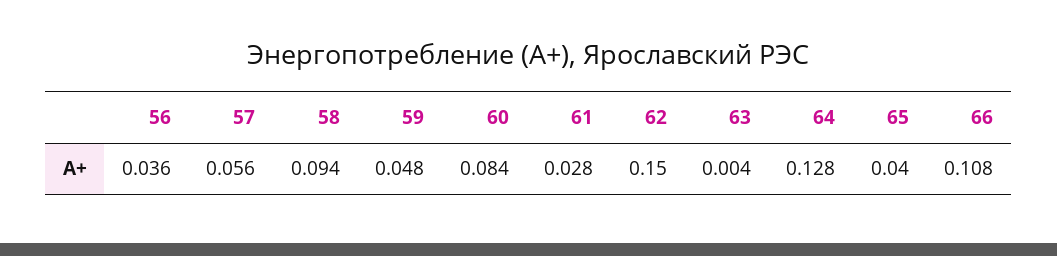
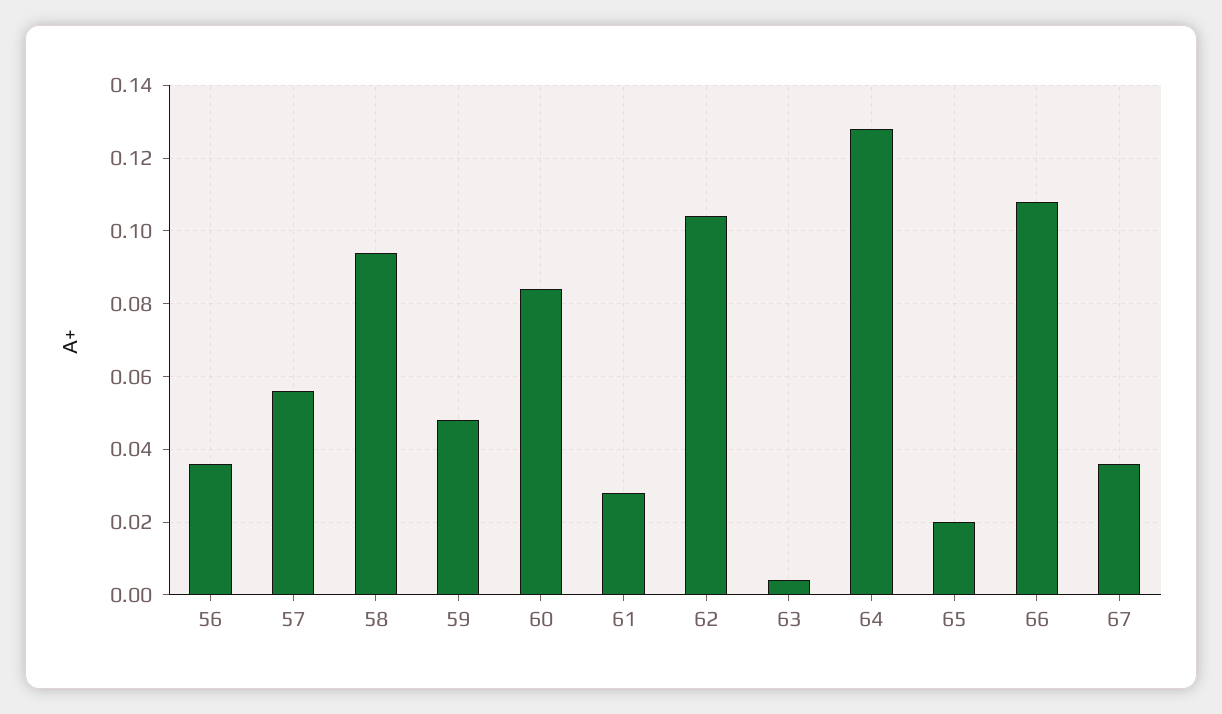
62: 0.15 -> 0.105
65: 0.04 -> 0.02
67: none -> 0.035

